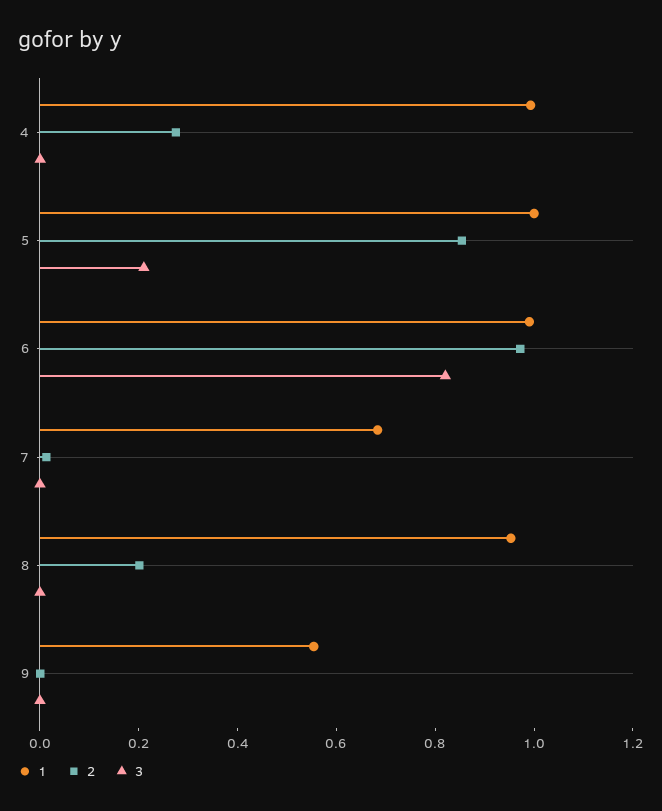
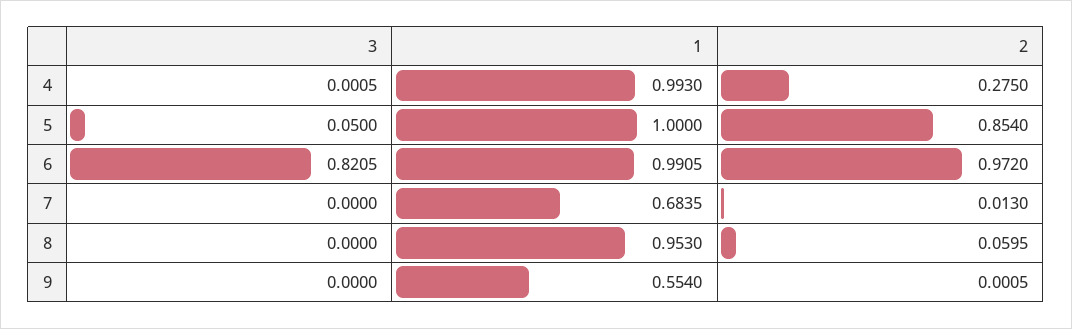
3, 5: 0.2 -> 0.05
2, 8: 0.2 -> 0.0595

